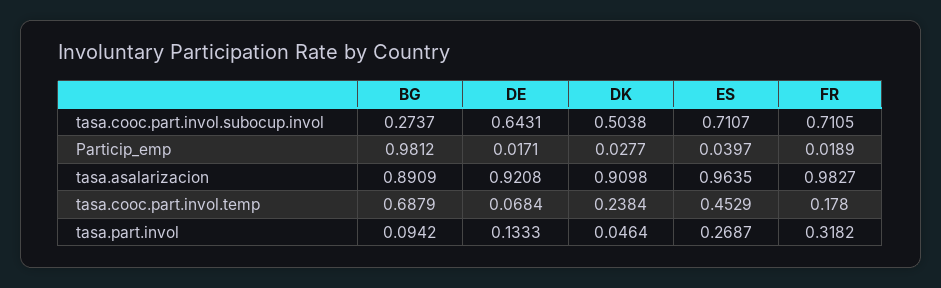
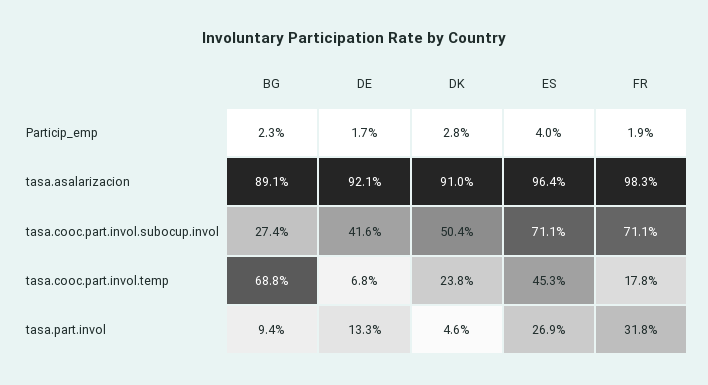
DE, tasa.cooc.part.invol.subocup.invol: 0.6431 -> 0.416
BG, Particip_emp: 0.9812 -> 0.023

